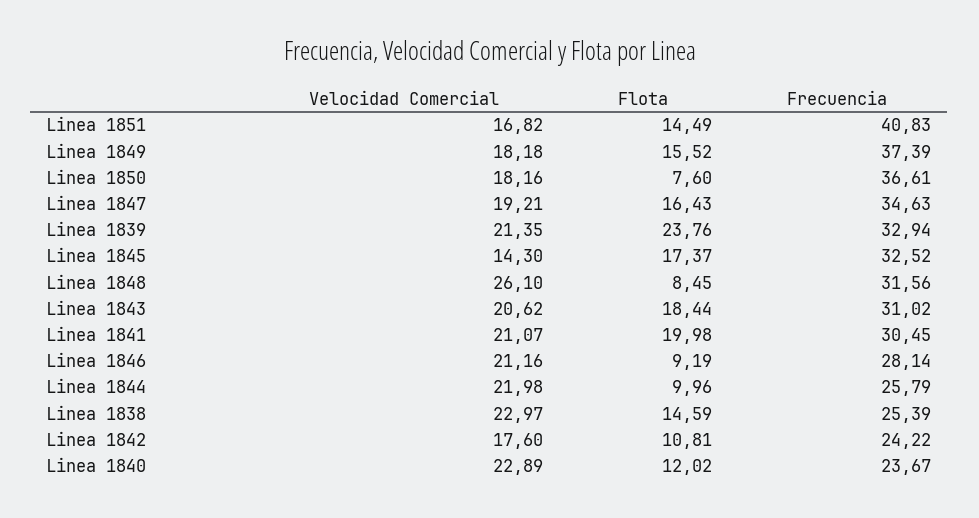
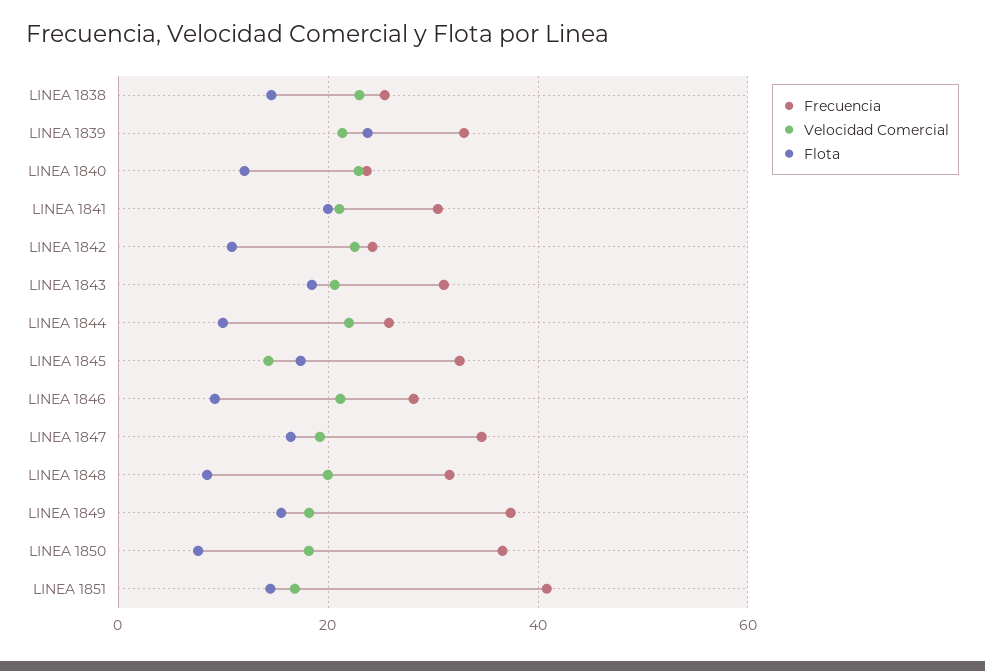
Velocidad Comercial, Linea 1848: 26.1 -> 20
Velocidad Comercial, Linea 1842: 17.6 -> 22

